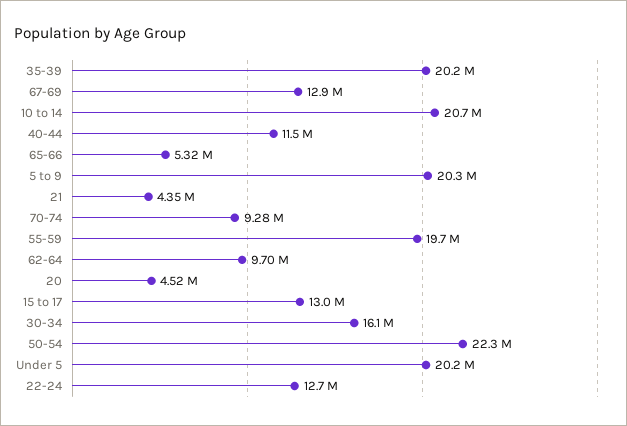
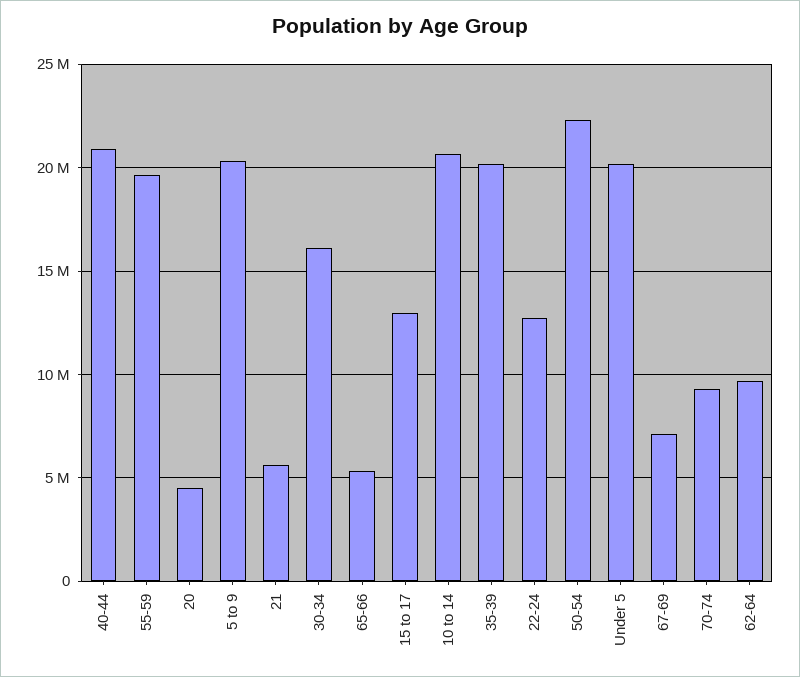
67-69: 12900000 -> 7000000
40-44: 11500000 -> 21000000
21: 4350000 -> 5500000

